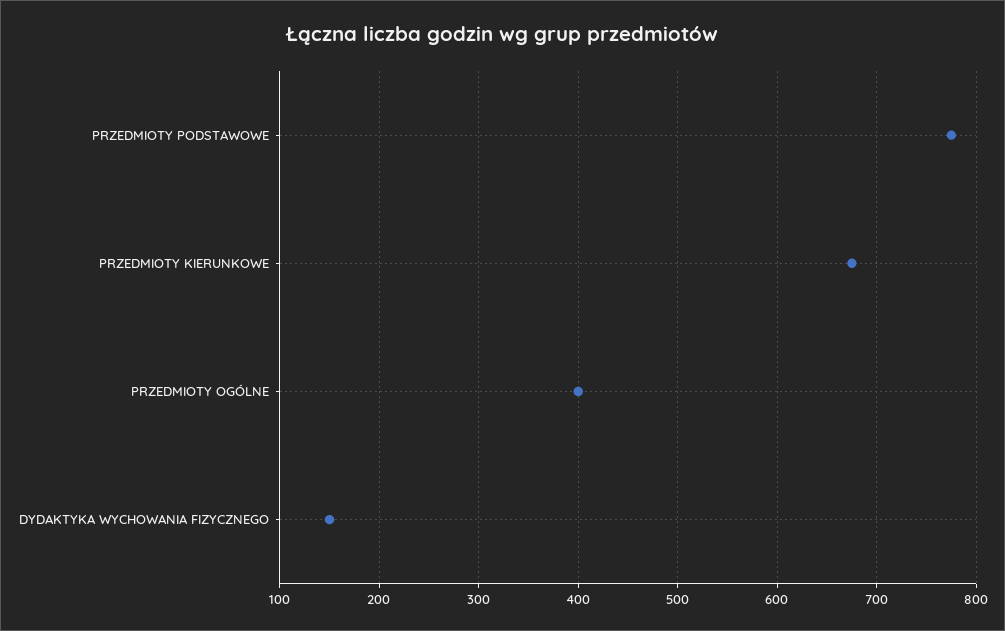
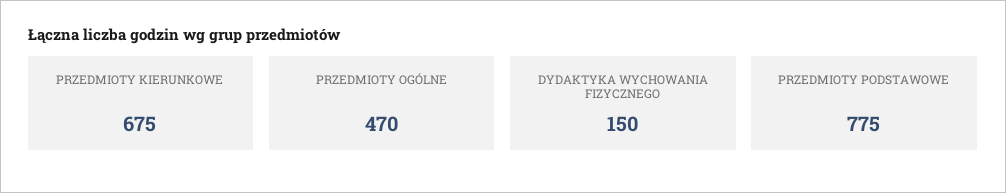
PRZEDMIOTY OGÓLNE: 400 -> 470

